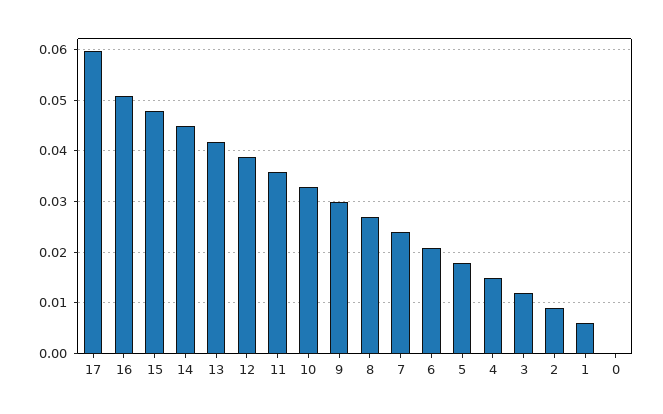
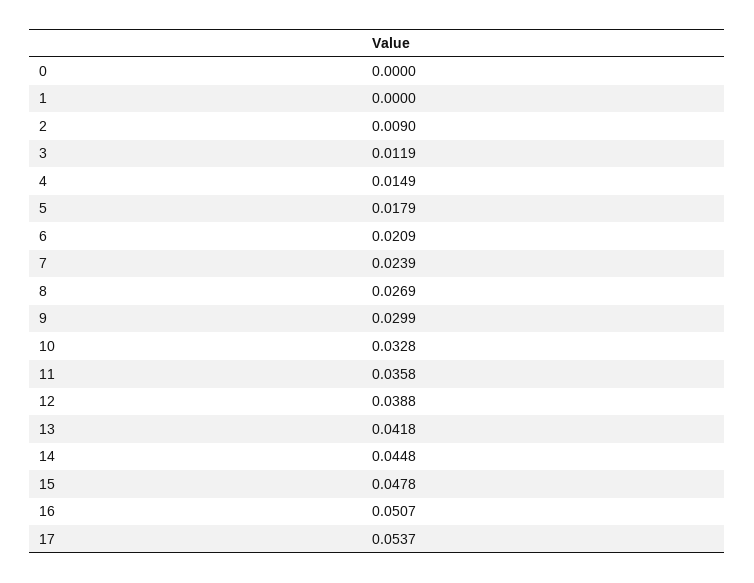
17: 0.06 -> 0.0537
1: 0.006 -> 0

